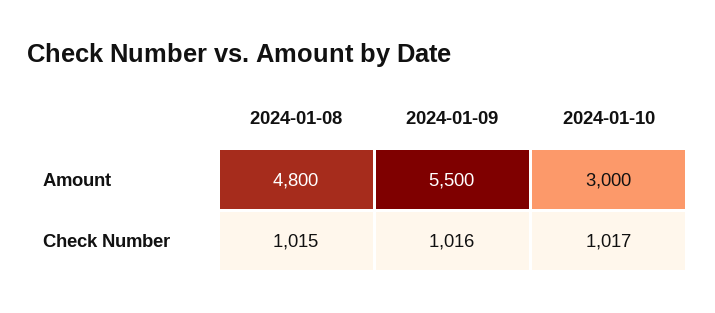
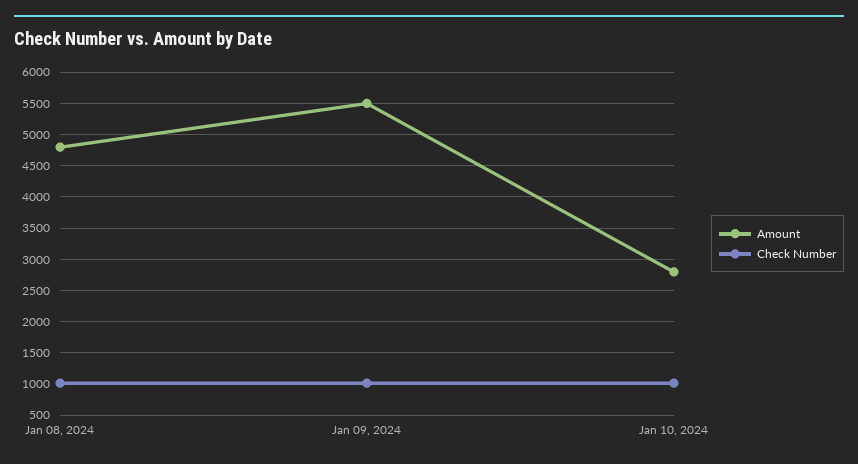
Amount, 2024-01-10: 3000 -> 2800

